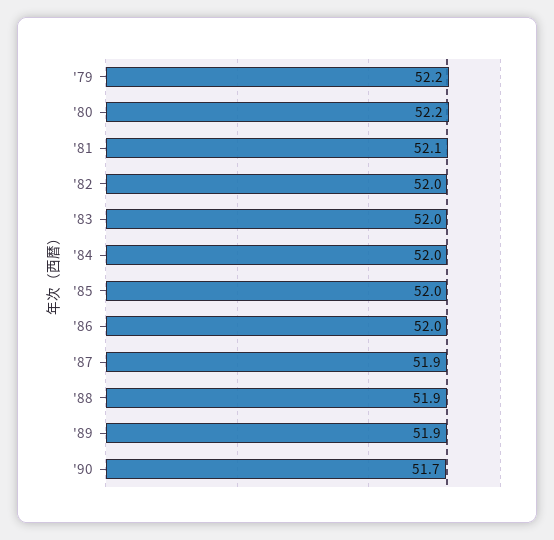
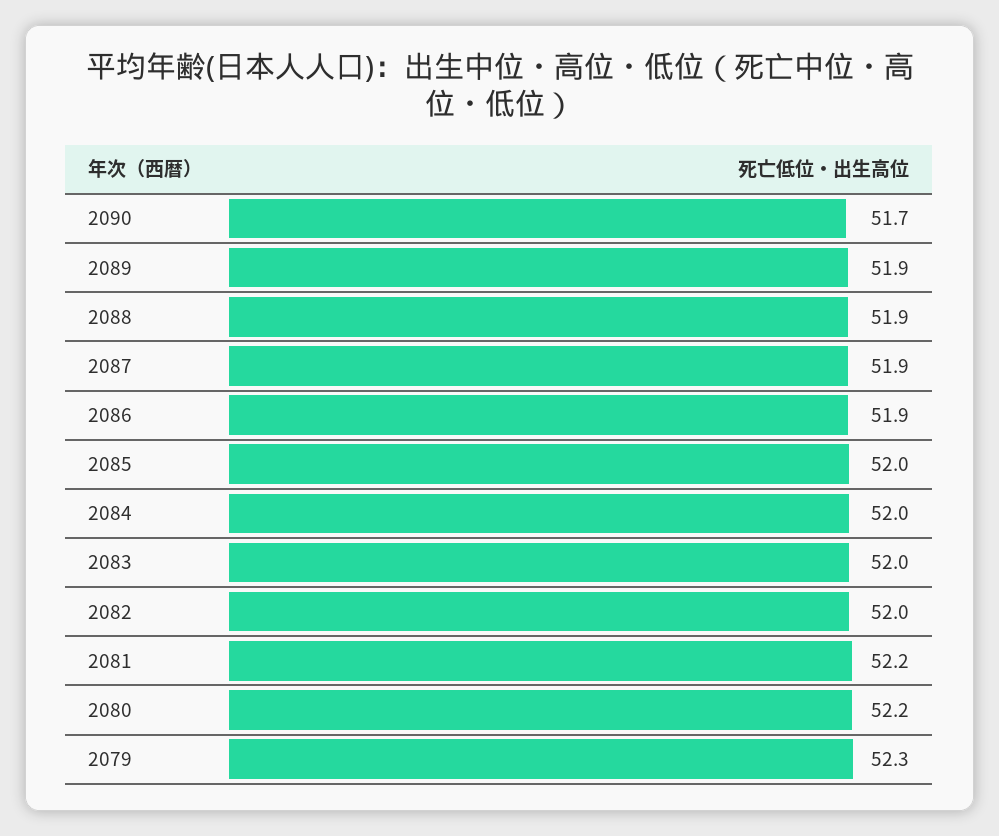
'79: 52.2 -> 52.3
'81: 52.1 -> 52.2
'86: 52 -> 51.9

